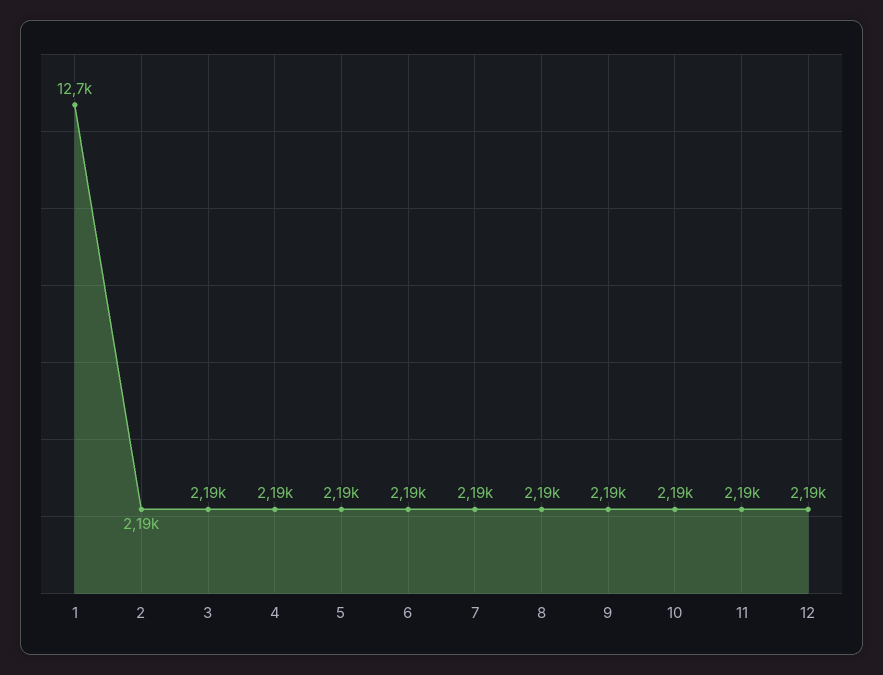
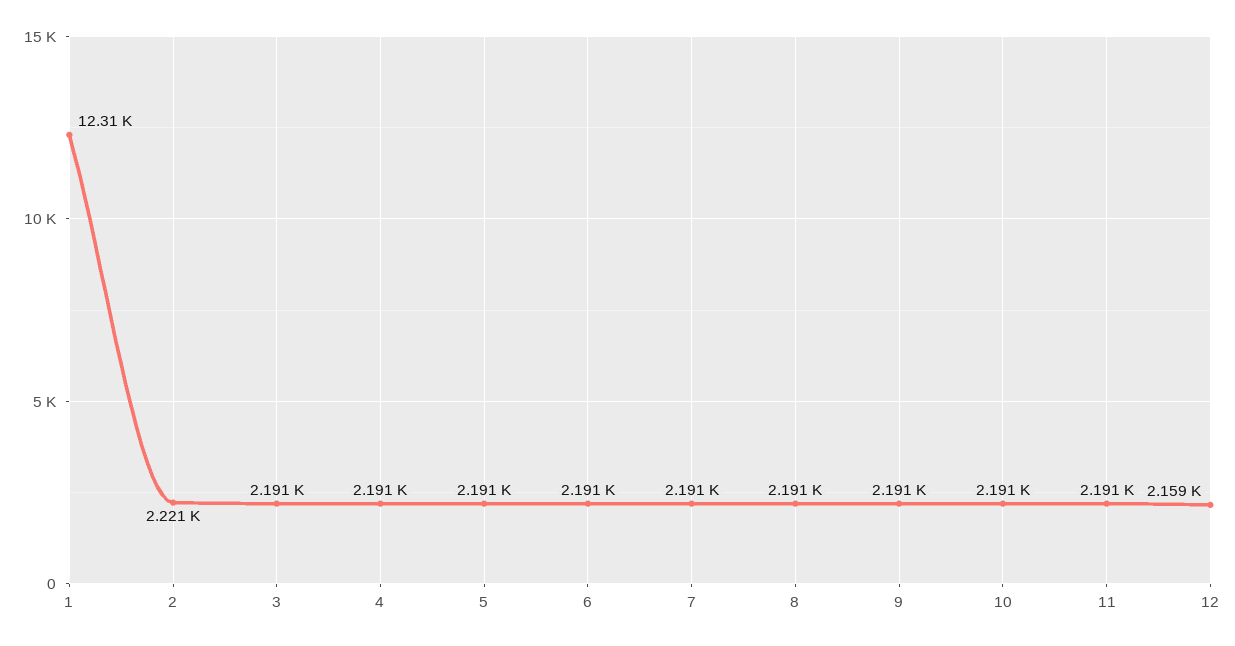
1: 12700 -> 12310
2: 2190 -> 2221
12: 2190 -> 2159

